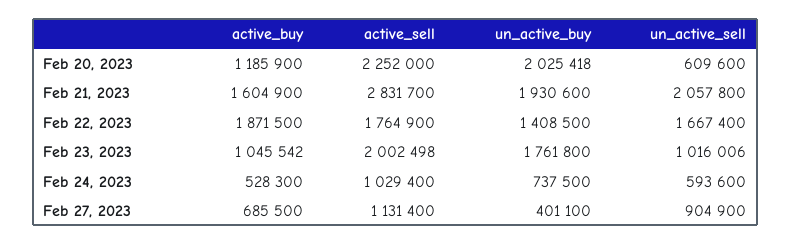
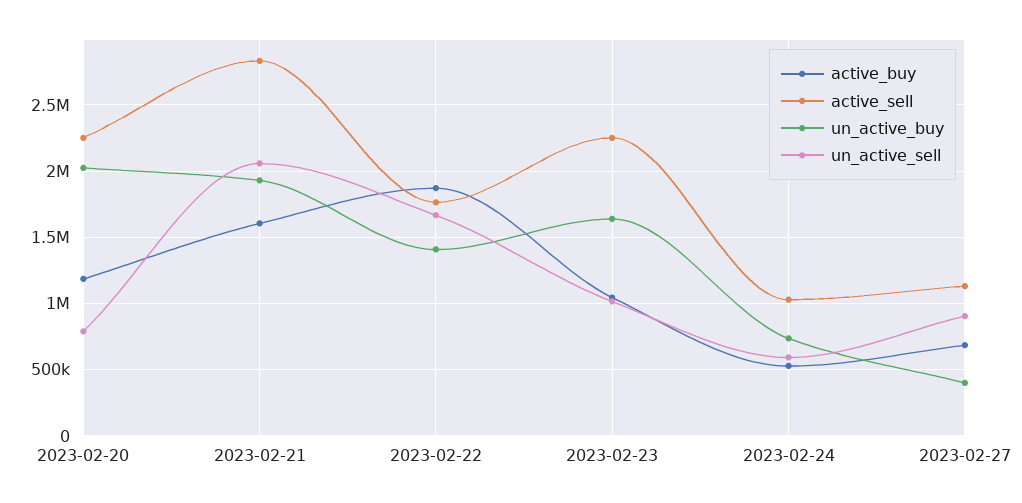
un_active_sell, Feb 20, 2023: 609600 -> 800000
active_sell, Feb 23, 2023: 2002498 -> 2250000
un_active_buy, Feb 23, 2023: 1761800 -> 1650000

